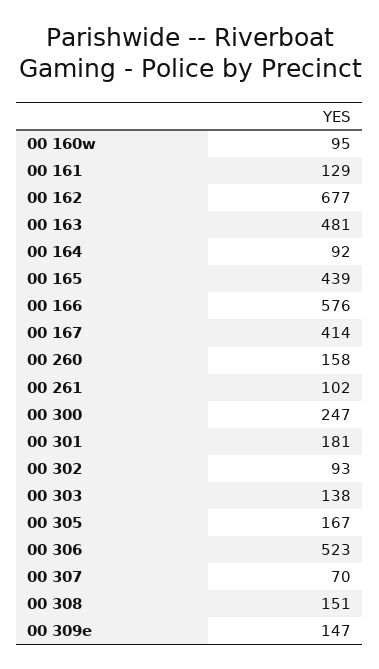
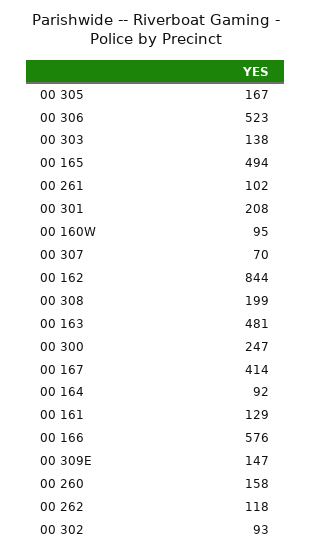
00 162: 677 -> 844
00 165: 439 -> 494
00 301: 181 -> 208
00 308: 151 -> 199
00 262: none -> 118

